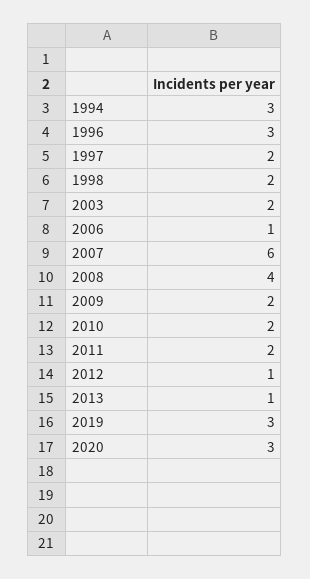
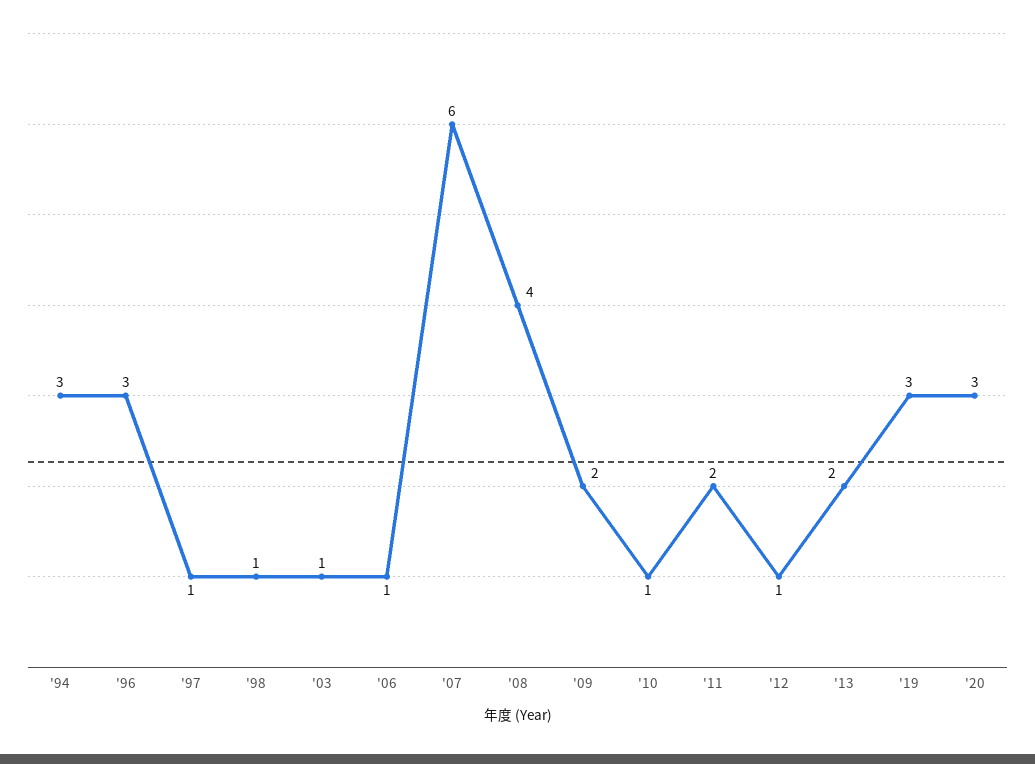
1997: 2 -> 1
1998: 2 -> 1
2003: 2 -> 1
2010: 2 -> 1
2013: 1 -> 2

